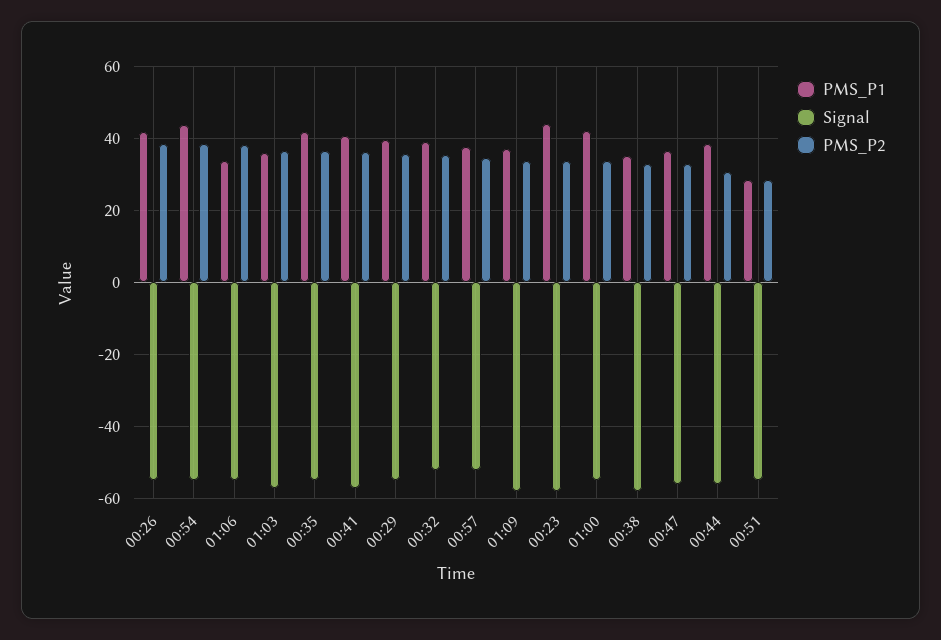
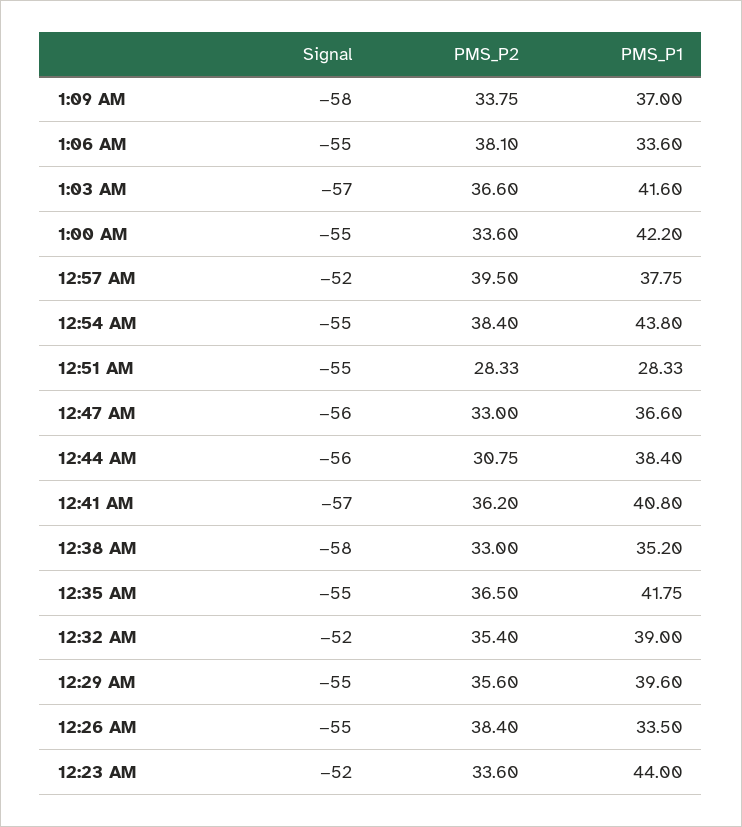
PMS_P1, 00:26: 42 -> 33.5
PMS_P1, 01:03: 36 -> 41.6
PMS_P2, 00:57: 34 -> 39.5
Signal, 00:23: -58 -> -52

